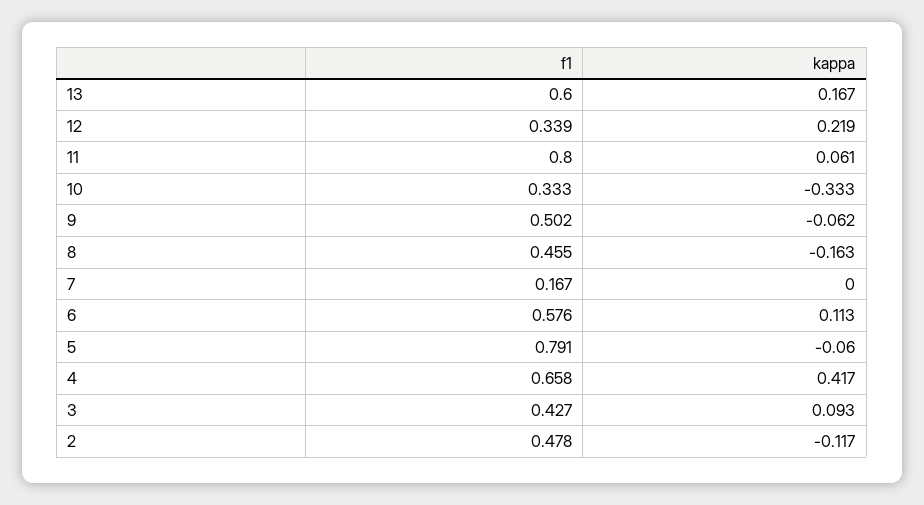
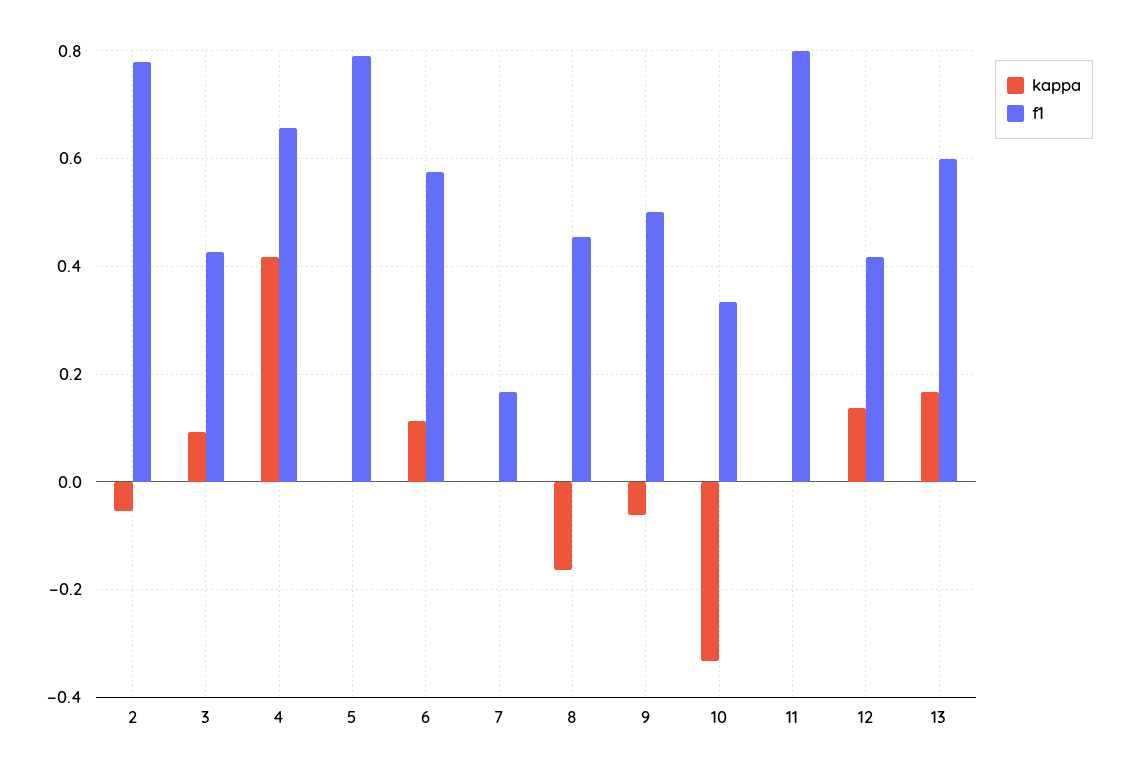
f1, 12: 0.339 -> 0.42
kappa, 12: 0.219 -> 0.14
kappa, 11: 0.061 -> 0
kappa, 5: -0.06 -> 0
f1, 2: 0.478 -> 0.78
kappa, 2: -0.117 -> -0.06

